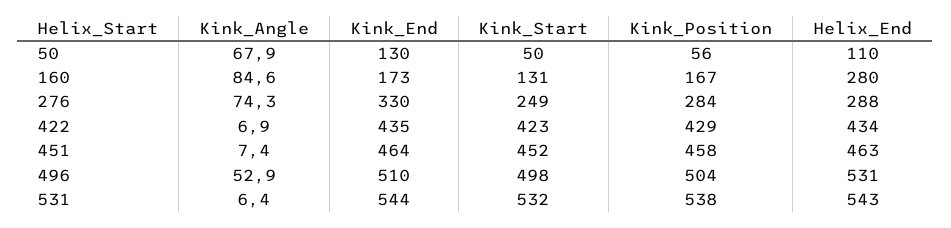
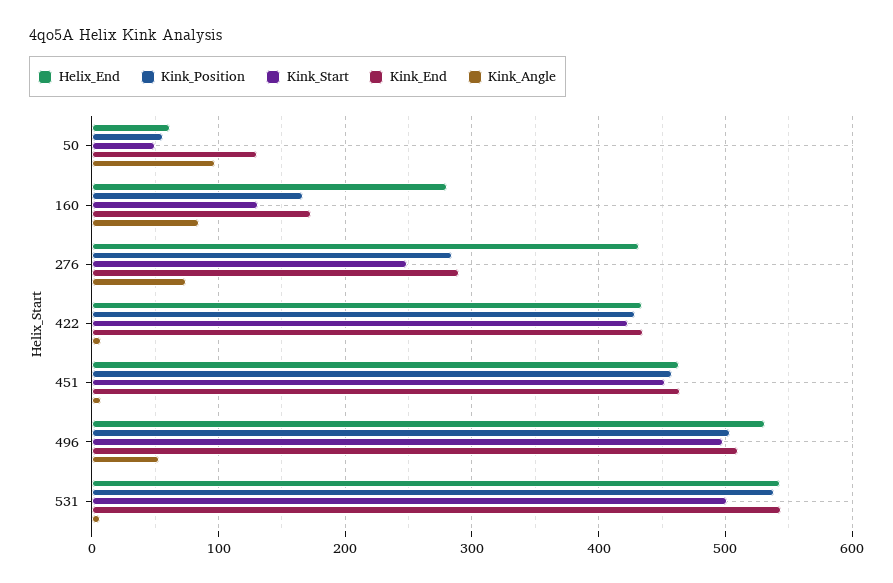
Kink_Angle, 50: 67.9 -> 100
Helix_End, 50: 110 -> 60
Kink_End, 276: 330 -> 290
Helix_End, 276: 288 -> 430
Kink_Start, 531: 532 -> 500

